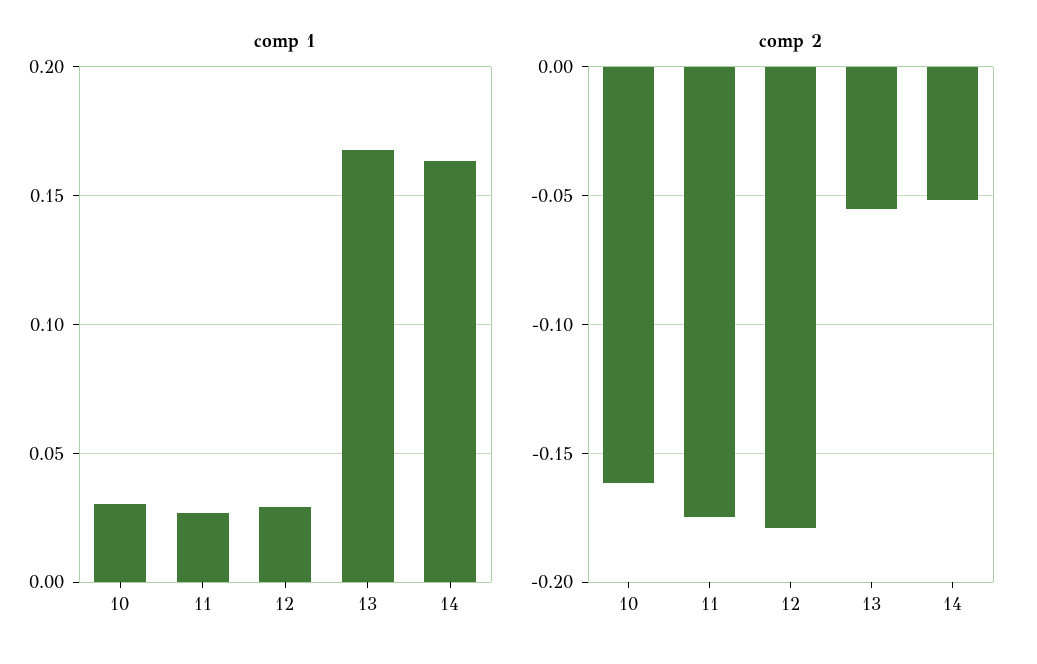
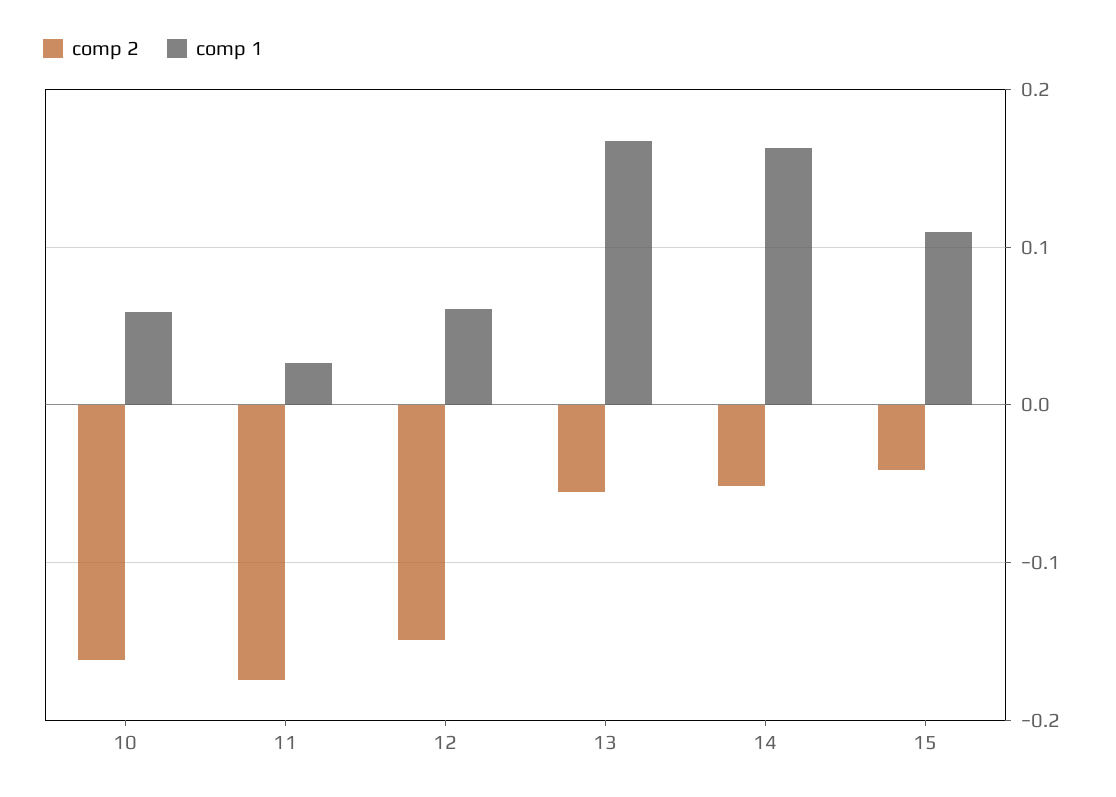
comp 1, 10: 0.03 -> 0.06
comp 1, 12: 0.03 -> 0.06
comp 2, 12: -0.18 -> -0.15
comp 2, 15: none -> -0.04
comp 1, 15: none -> 0.11

